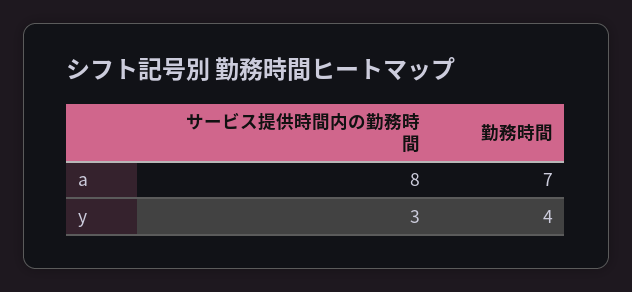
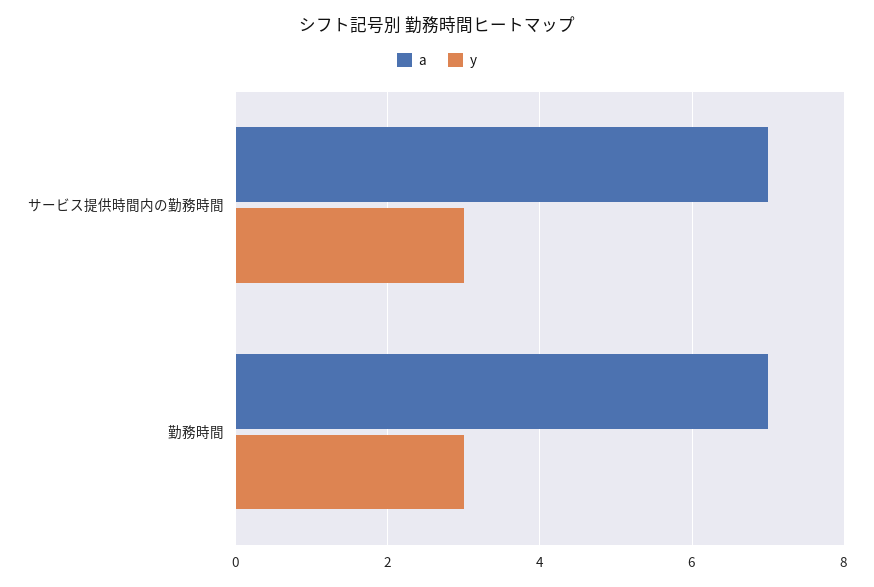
a, サービス提供時間内の勤務時間: 8 -> 7
y, 勤務時間: 4 -> 3

